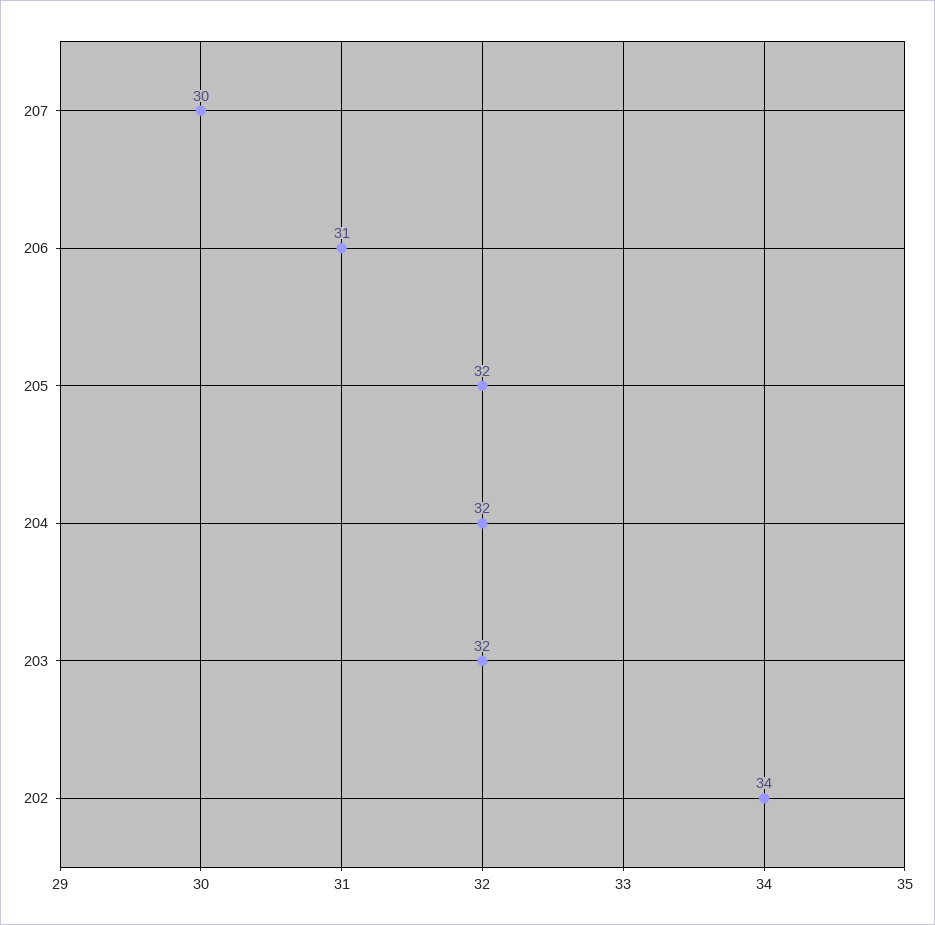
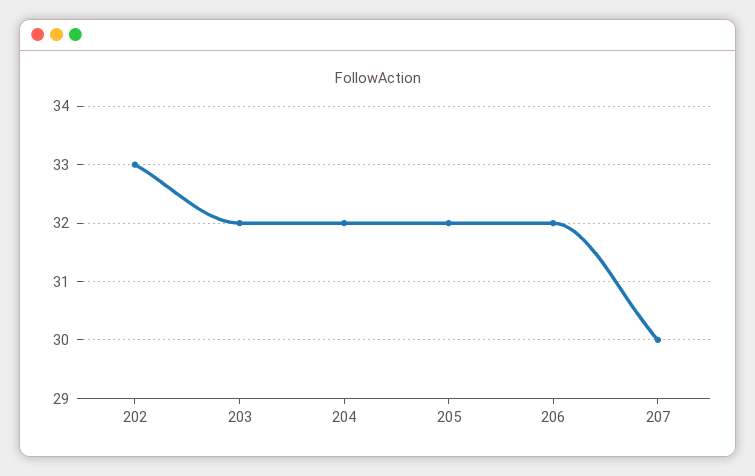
206: 31 -> 32
202: 34 -> 33

